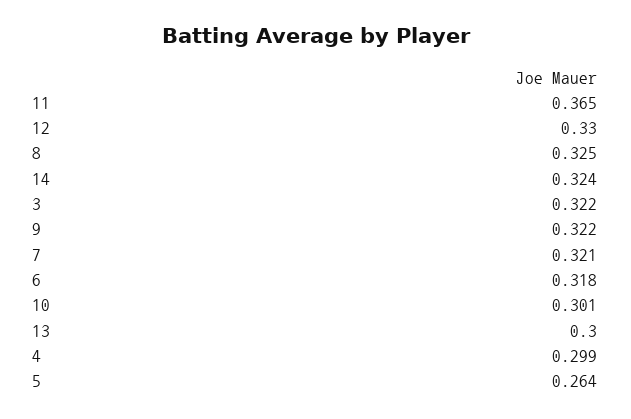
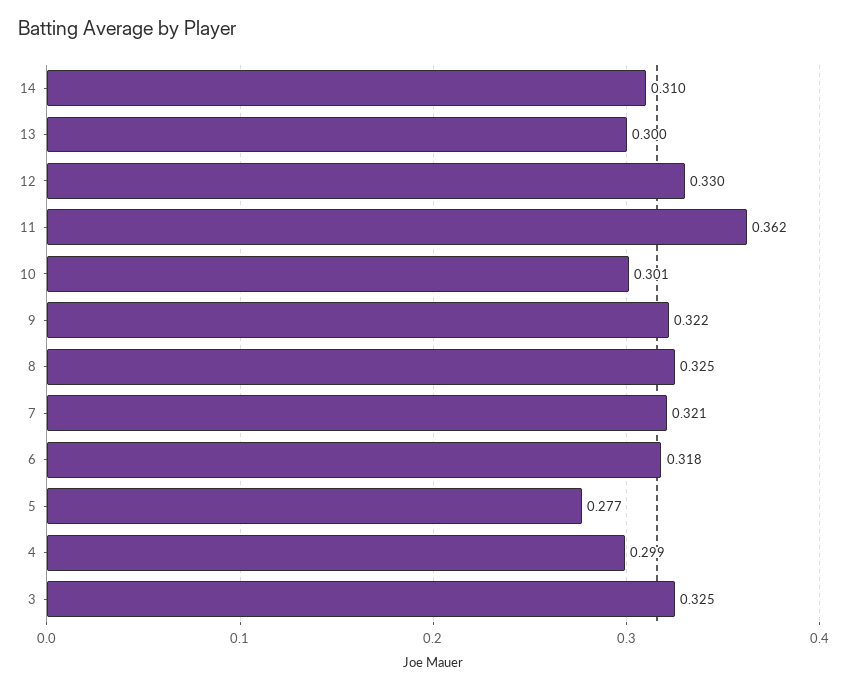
11: 0.365 -> 0.362
14: 0.324 -> 0.31
3: 0.322 -> 0.325
5: 0.264 -> 0.277

